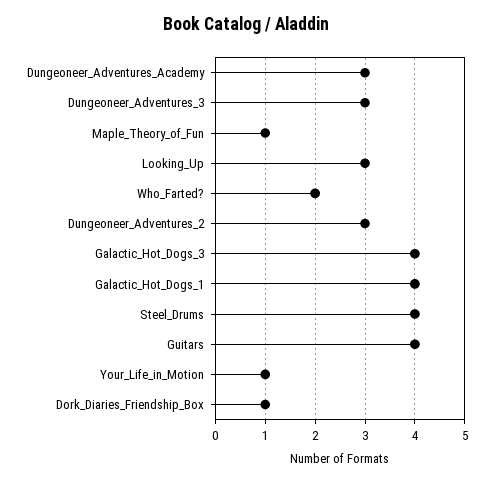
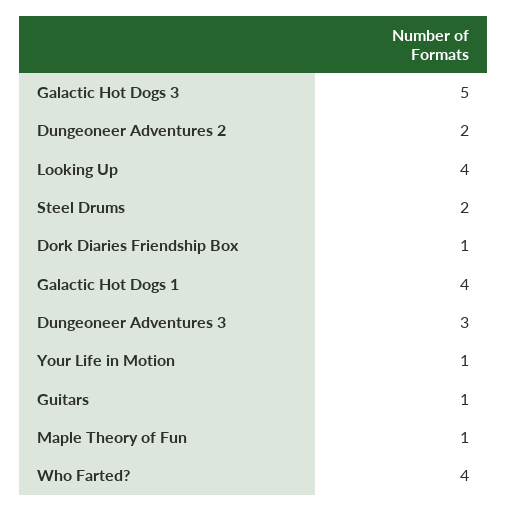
Dungeoneer_Adventures_Academy: 3 -> none
Looking_Up: 3 -> 4
Who_Farted?: 2 -> 4
Dungeoneer_Adventures_2: 3 -> 2
Galactic_Hot_Dogs_3: 4 -> 5
Steel_Drums: 4 -> 2
Guitars: 4 -> 1

